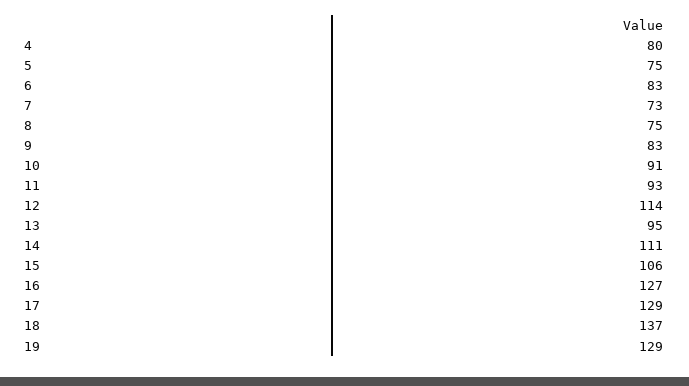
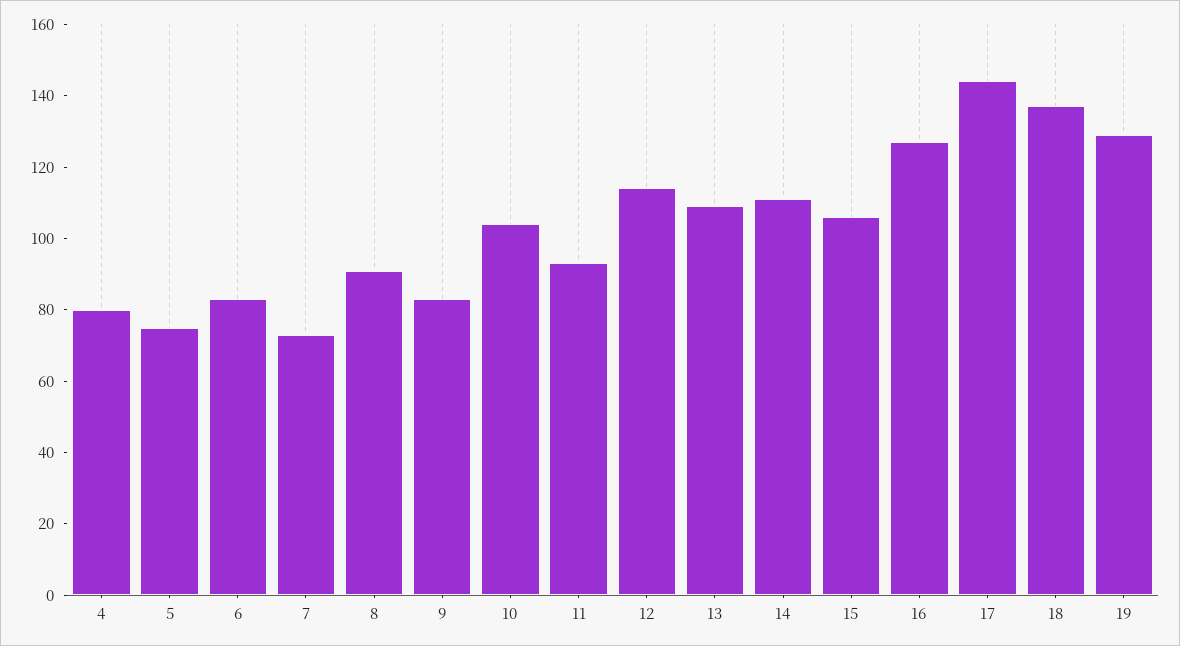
8: 75 -> 90
10: 91 -> 105
13: 95 -> 110
17: 129 -> 145

